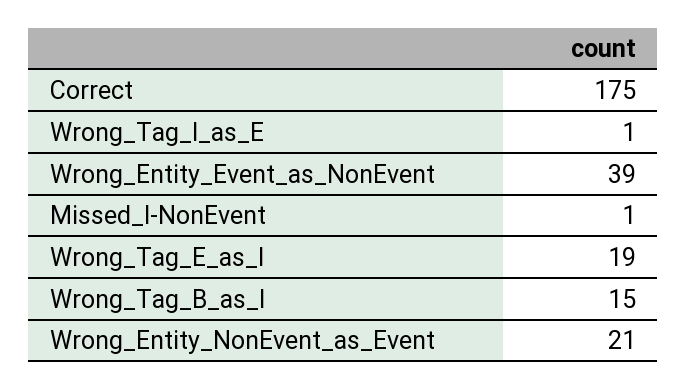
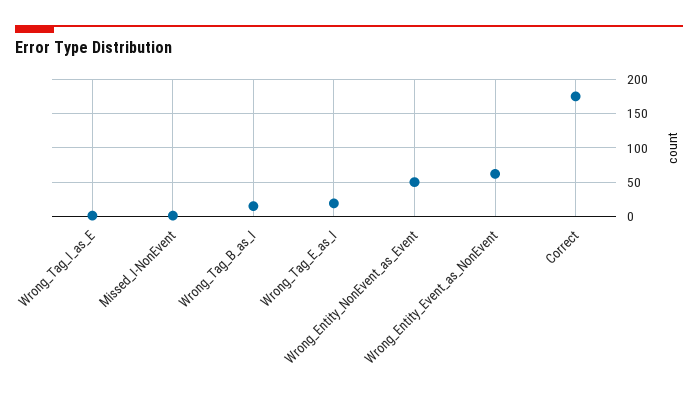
Wrong_Entity_Event_as_NonEvent: 39 -> 60
Wrong_Entity_NonEvent_as_Event: 21 -> 50

